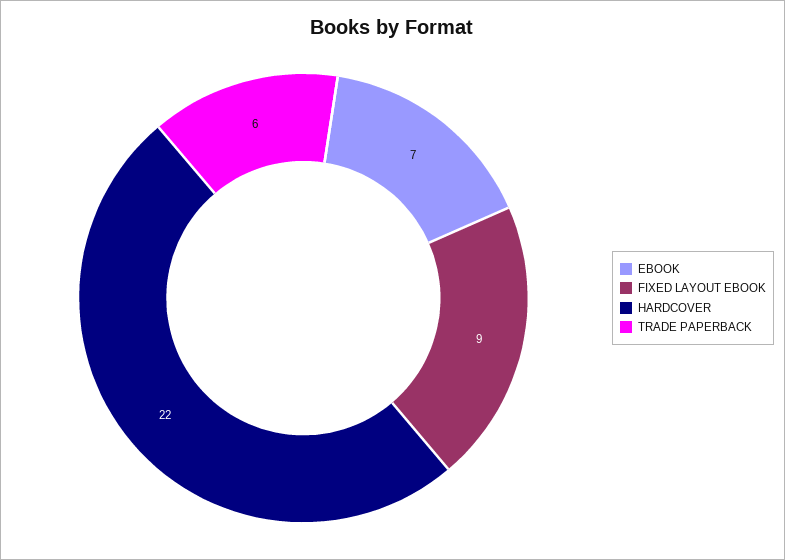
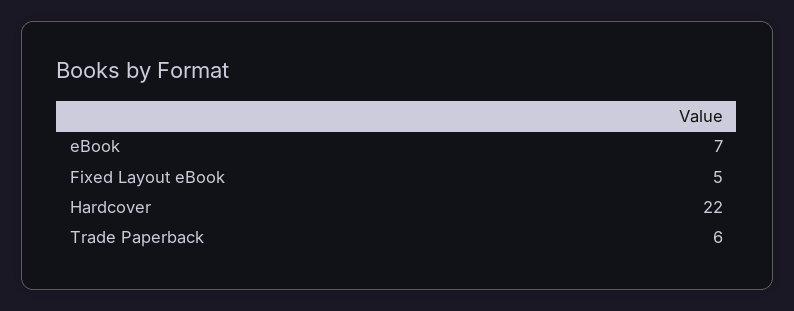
FIXED LAYOUT EBOOK: 9 -> 5

